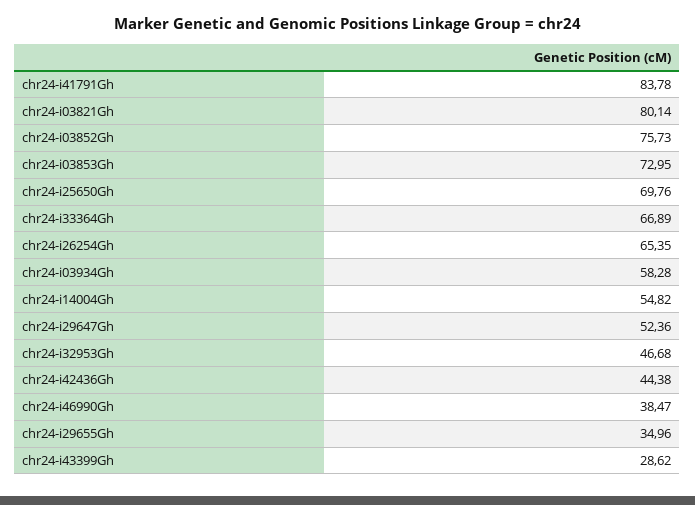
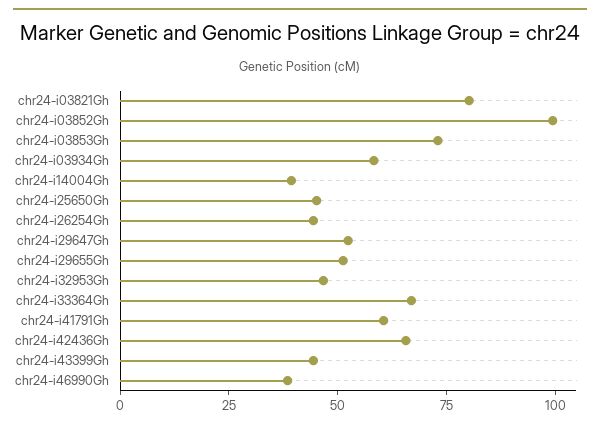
chr24-i41791Gh: 83.78 -> 60
chr24-i03852Gh: 75.73 -> 100
chr24-i25650Gh: 69.76 -> 45
chr24-i26254Gh: 65.35 -> 45
chr24-i14004Gh: 54.82 -> 40
chr24-i42436Gh: 44.38 -> 65
chr24-i29655Gh: 34.96 -> 50
chr24-i43399Gh: 28.62 -> 45

